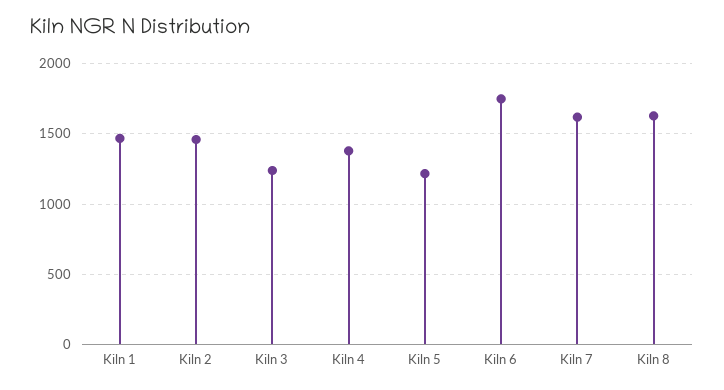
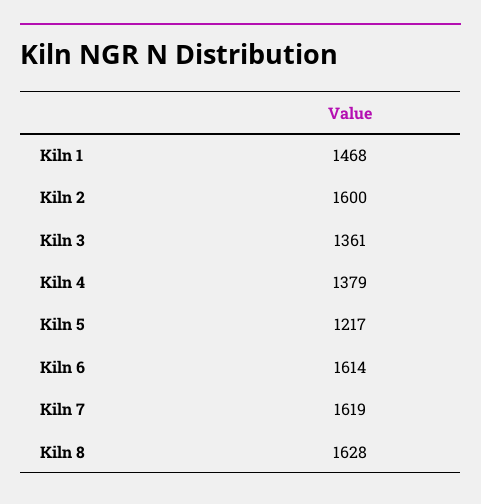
Kiln 2: 1450 -> 1600
Kiln 3: 1250 -> 1361
Kiln 6: 1750 -> 1614

